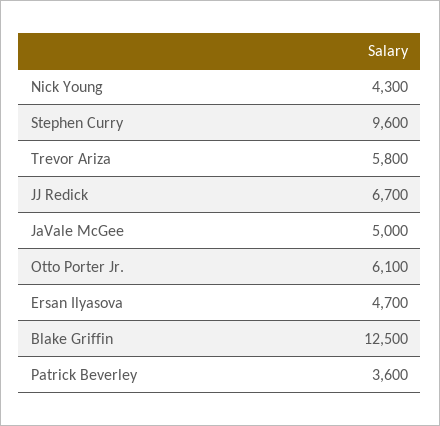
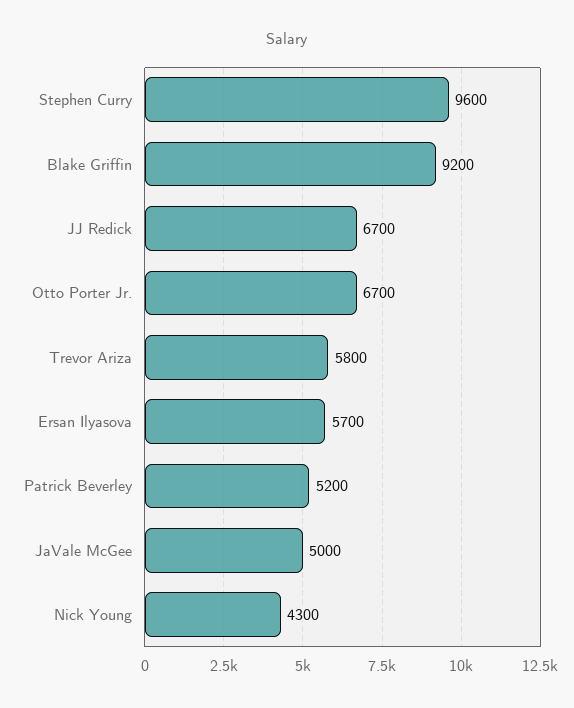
Otto Porter Jr.: 6100 -> 6700
Ersan Ilyasova: 4700 -> 5700
Blake Griffin: 12500 -> 9200
Patrick Beverley: 3600 -> 5200

